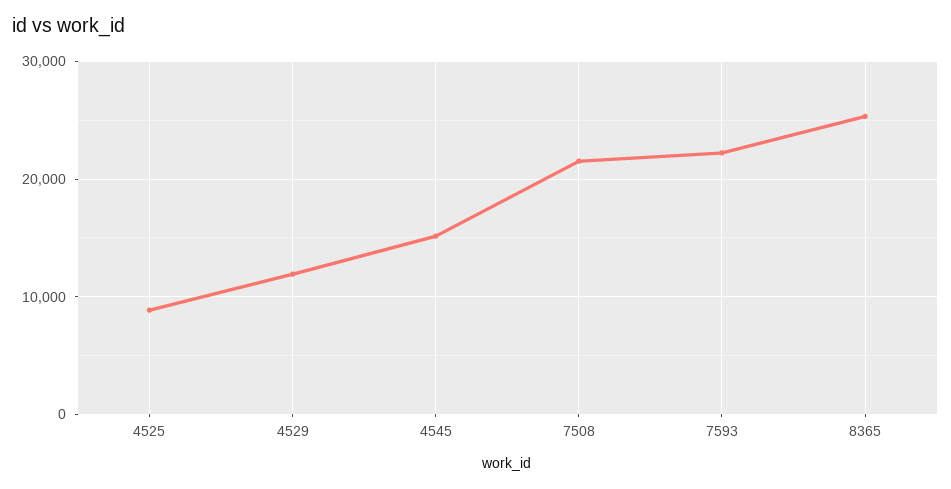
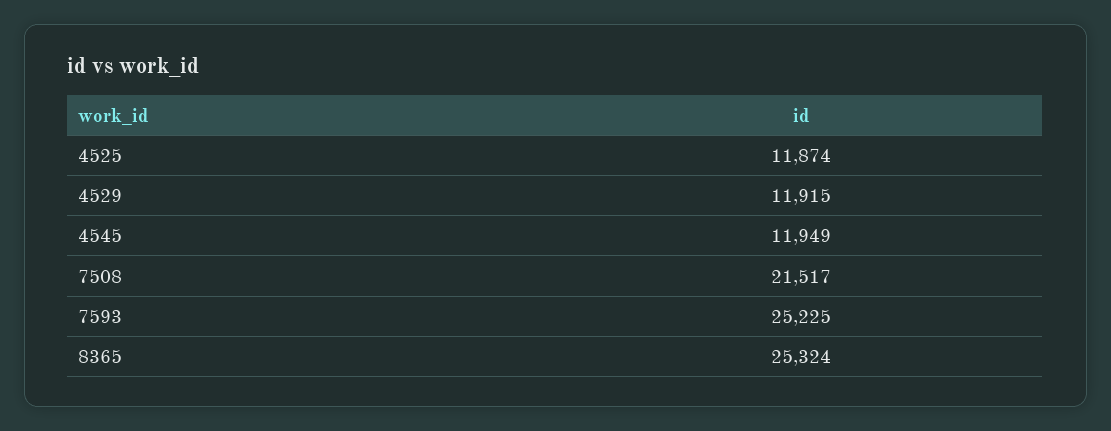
4525: 9000 -> 11874
4545: 15000 -> 11949
7593: 22000 -> 25225

